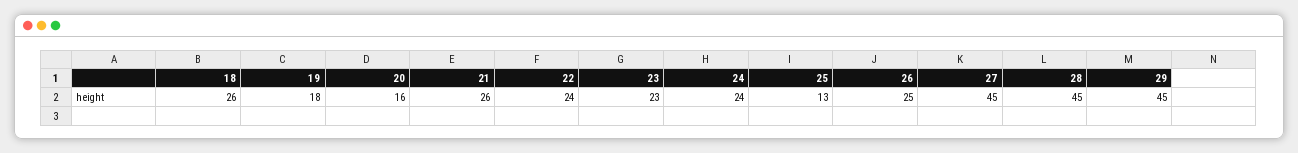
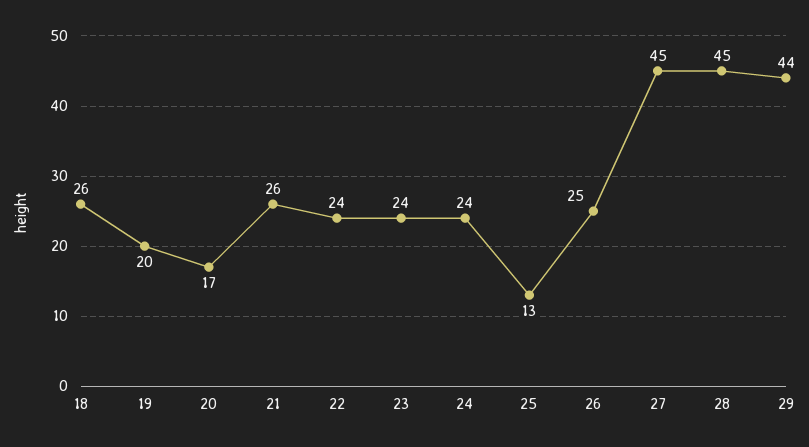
19: 18 -> 20
20: 16 -> 17
23: 23 -> 24
29: 45 -> 44

